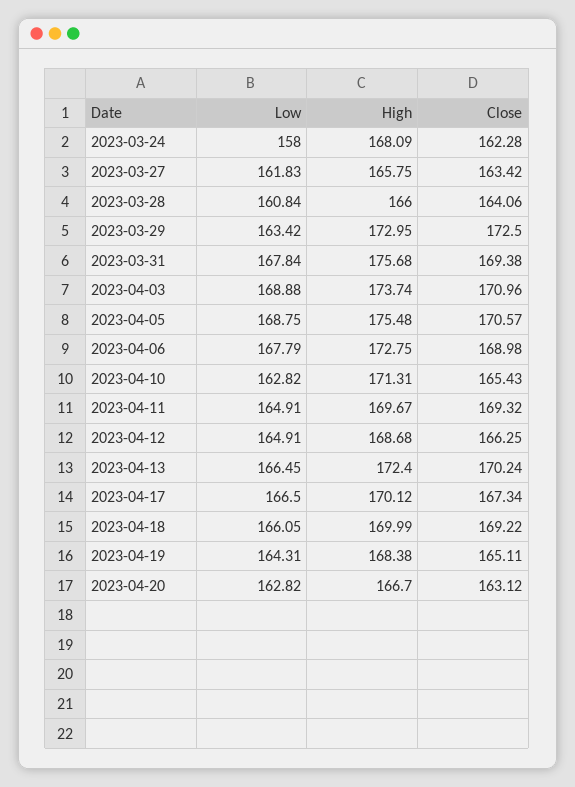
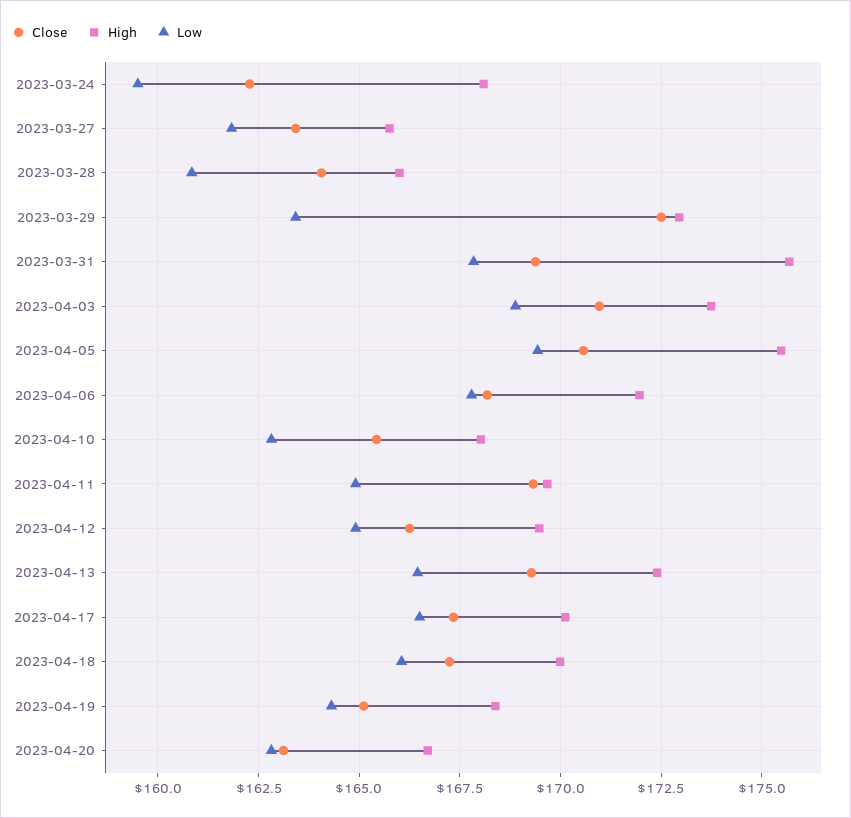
Low, 2023-03-24: 158 -> 159.5
Low, 2023-04-05: 168.75 -> 169.5
High, 2023-04-06: 172.75 -> 172
Close, 2023-04-06: 168.98 -> 168.25
High, 2023-04-10: 171.31 -> 168
High, 2023-04-12: 168.68 -> 169.5
Close, 2023-04-13: 170.24 -> 169.25
Close, 2023-04-18: 169.22 -> 167.25

